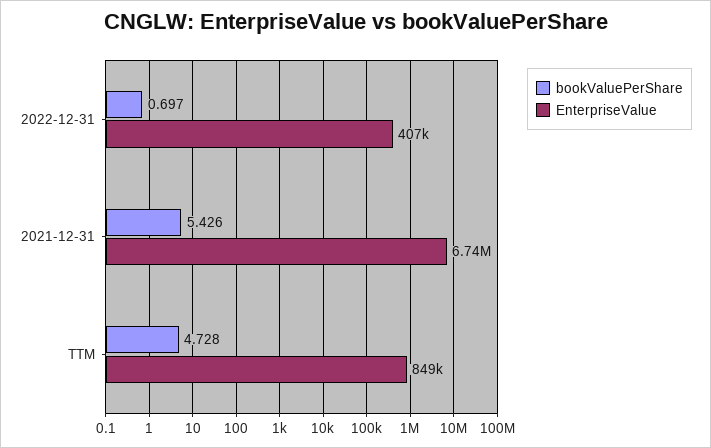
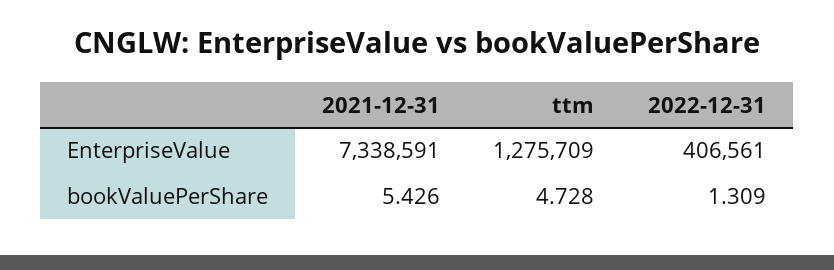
bookValuePerShare, 2022-12-31: 0.697 -> 1.309
EnterpriseValue, 2021-12-31: 6740000 -> 7338591
EnterpriseValue, TTM: 849000 -> 1275709

